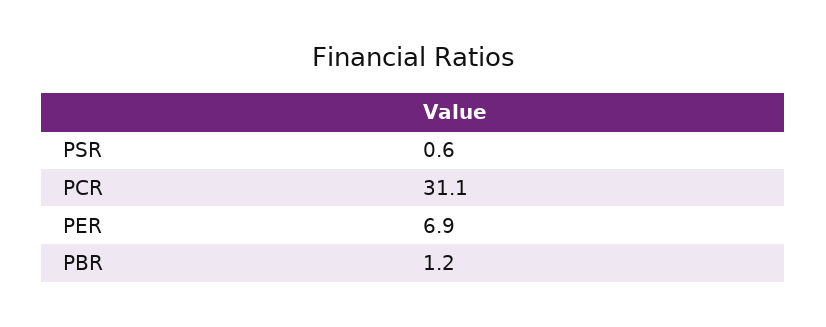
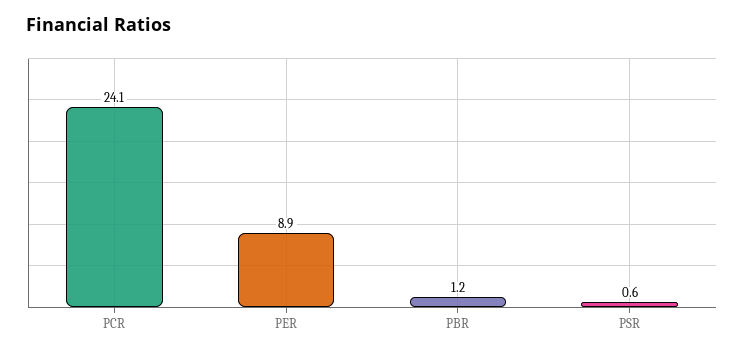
PCR: 31.1 -> 24.1
PER: 6.9 -> 8.9

